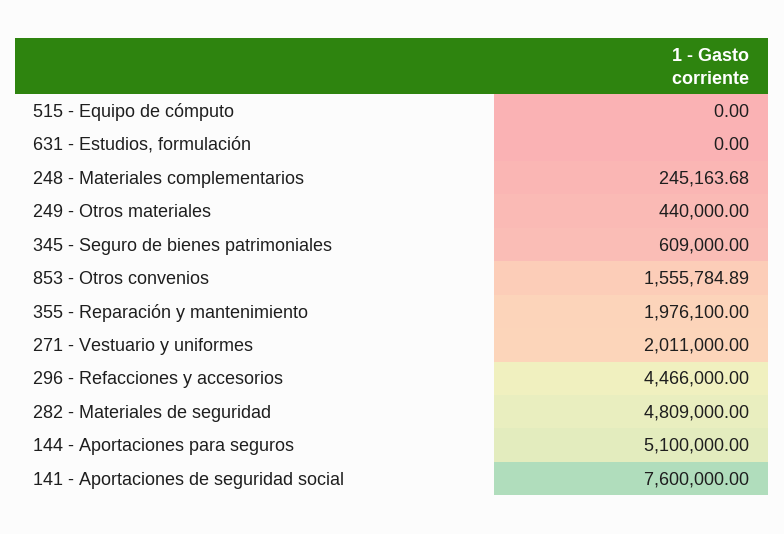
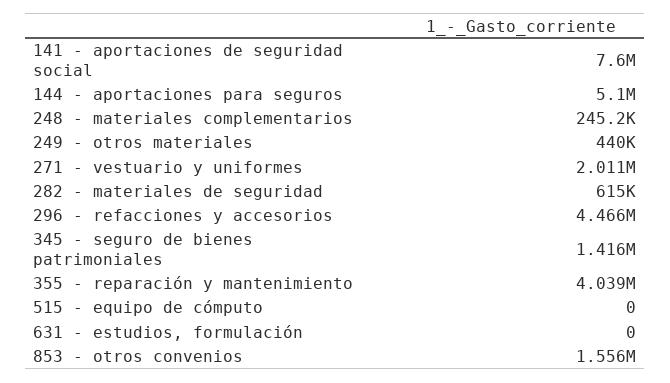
345 - Seguro de bienes patrimoniales: 609000 -> 1416000
355 - Reparación y mantenimiento: 1976100 -> 4039000
282 - Materiales de seguridad: 4809000 -> 615000

